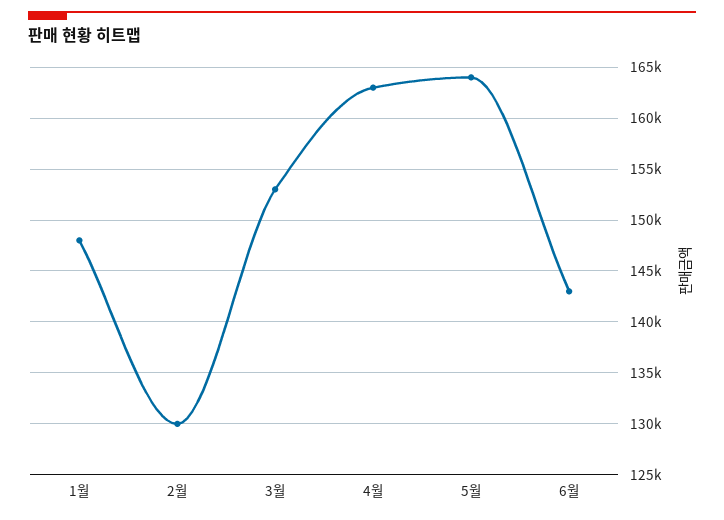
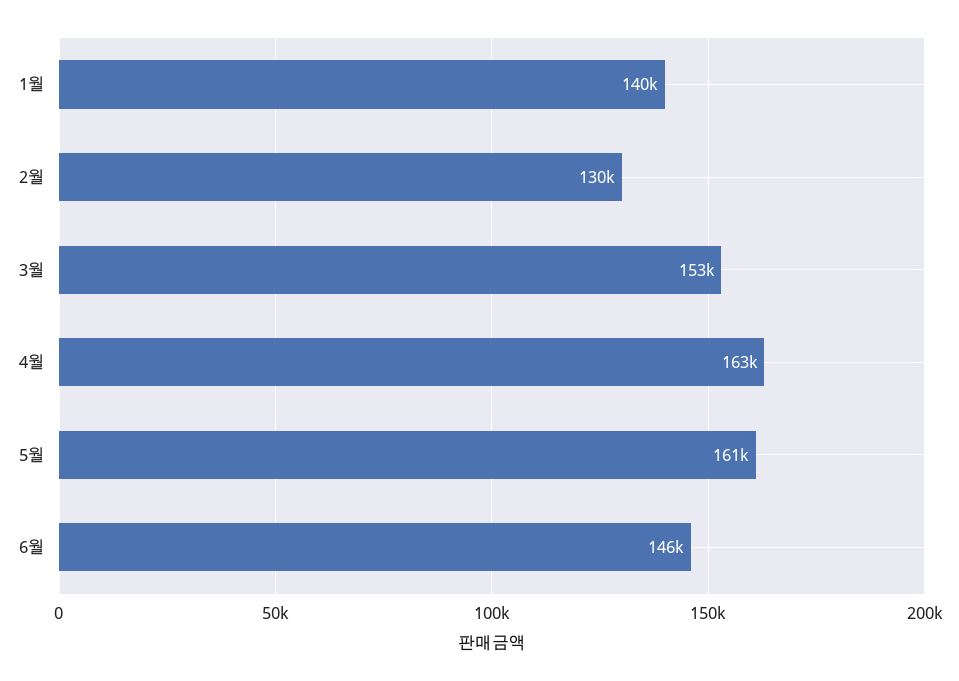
1월: 148000 -> 140000
5월: 164000 -> 161000
6월: 143000 -> 146000

